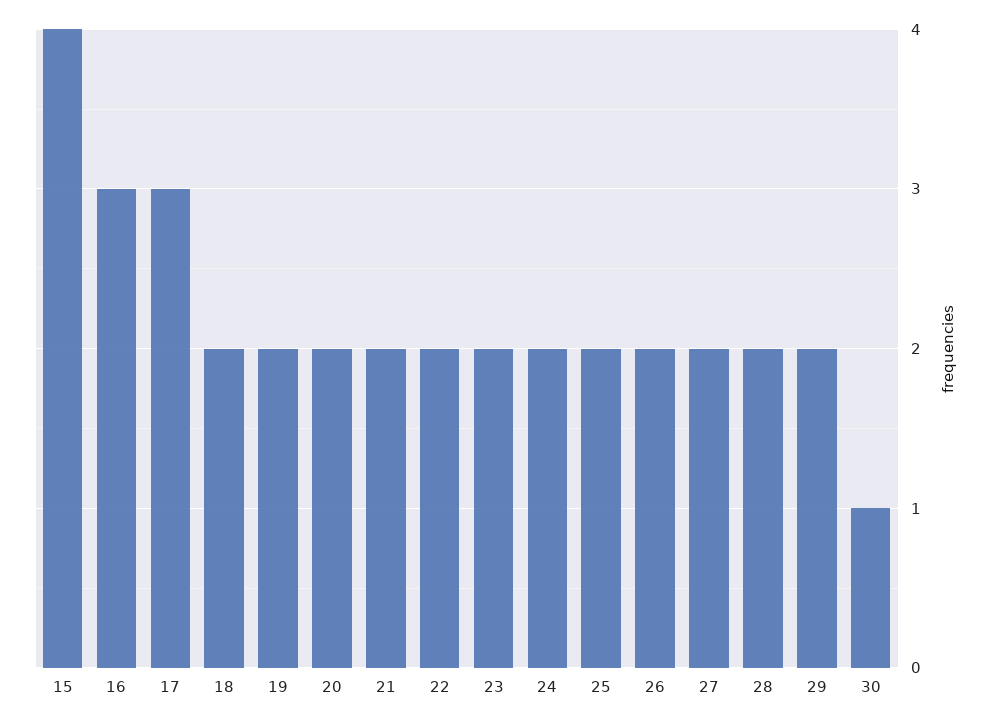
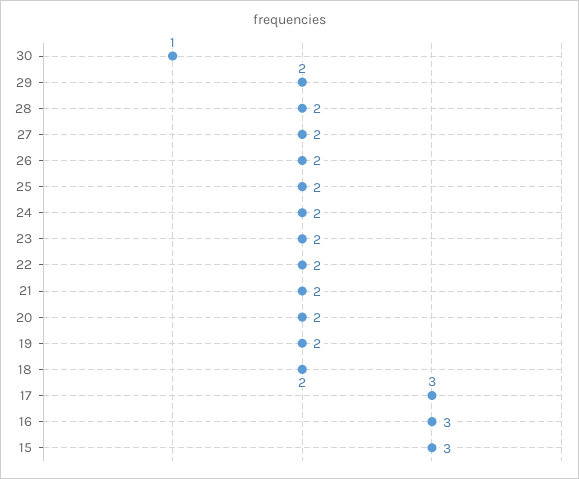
15: 4 -> 3

